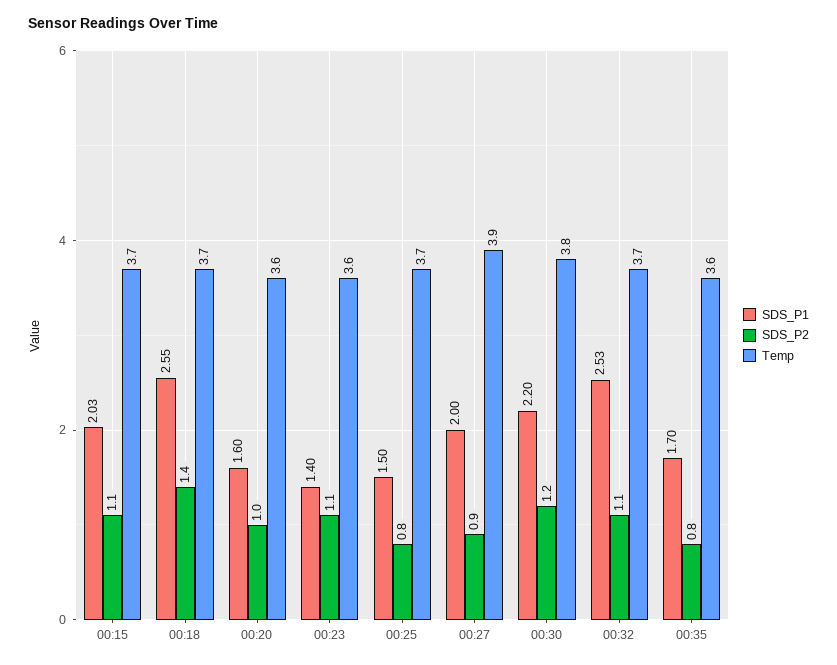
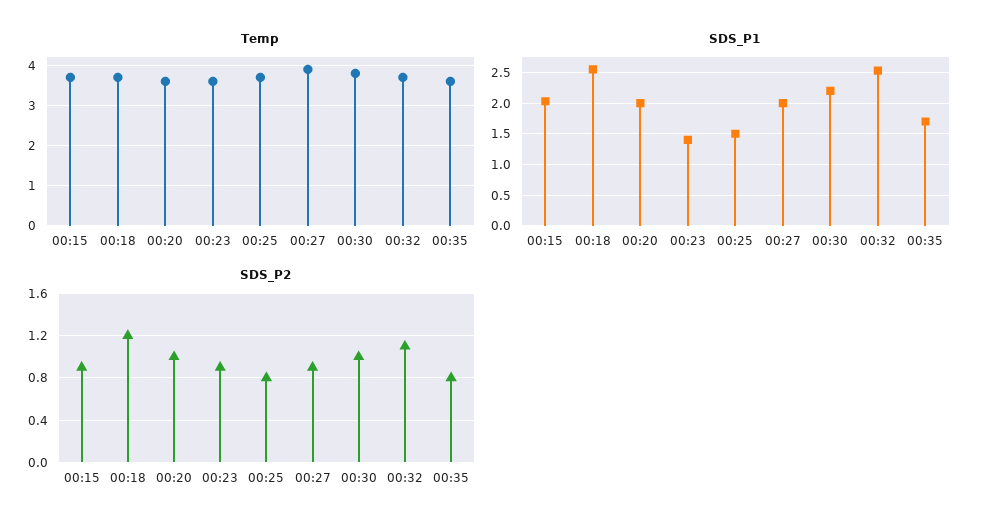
SDS_P2, 00:15: 1.1 -> 0.9
SDS_P2, 00:18: 1.4 -> 1.2
SDS_P1, 00:20: 1.6 -> 2
SDS_P2, 00:23: 1.1 -> 0.9
SDS_P2, 00:30: 1.2 -> 1

